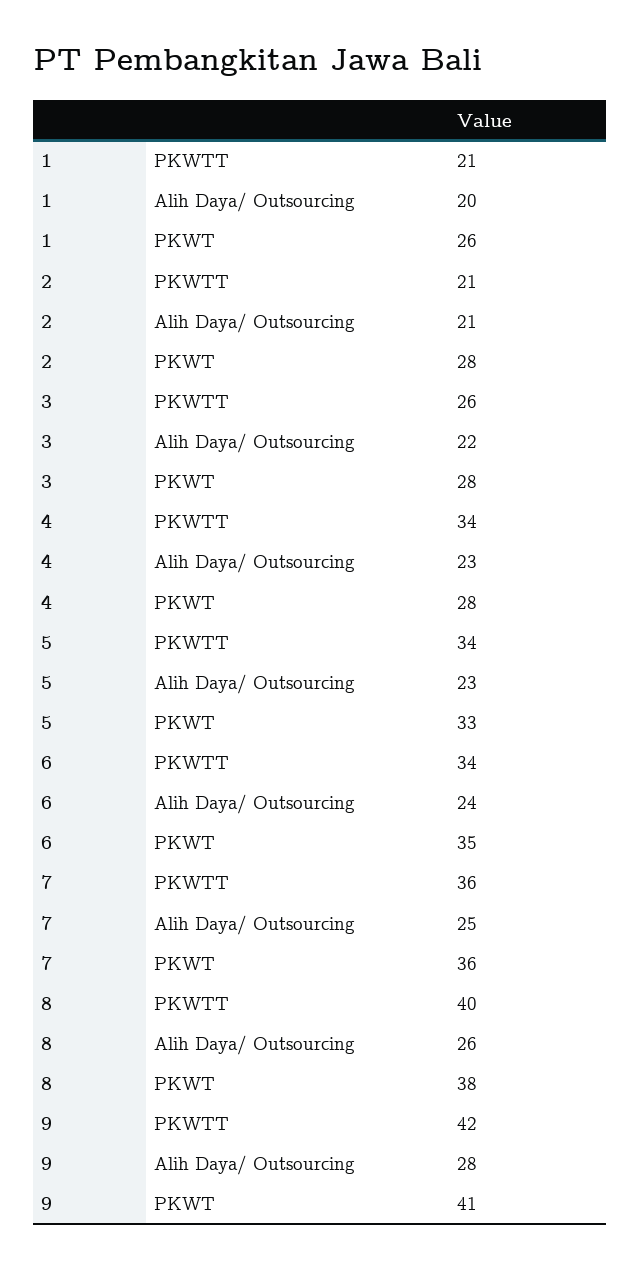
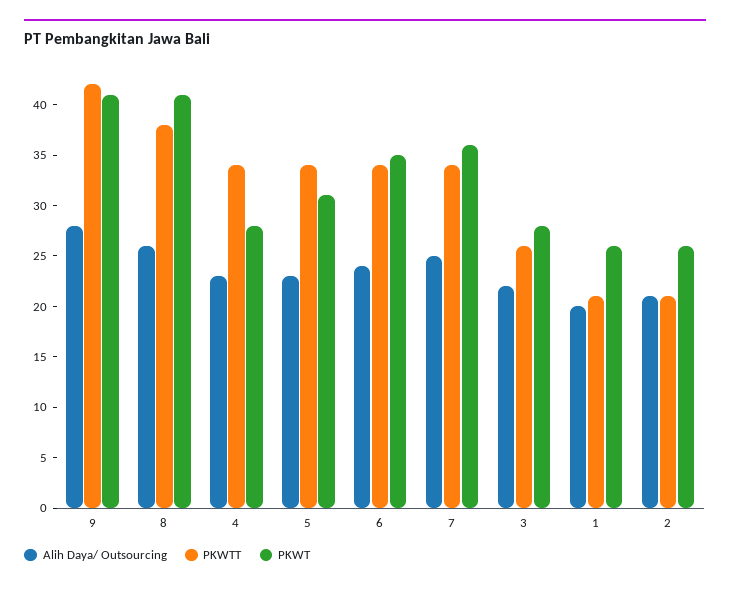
PKWT, 2: 28 -> 26
PKWT, 5: 33 -> 31
PKWTT, 7: 36 -> 34
PKWTT, 8: 40 -> 38
PKWT, 8: 38 -> 41

